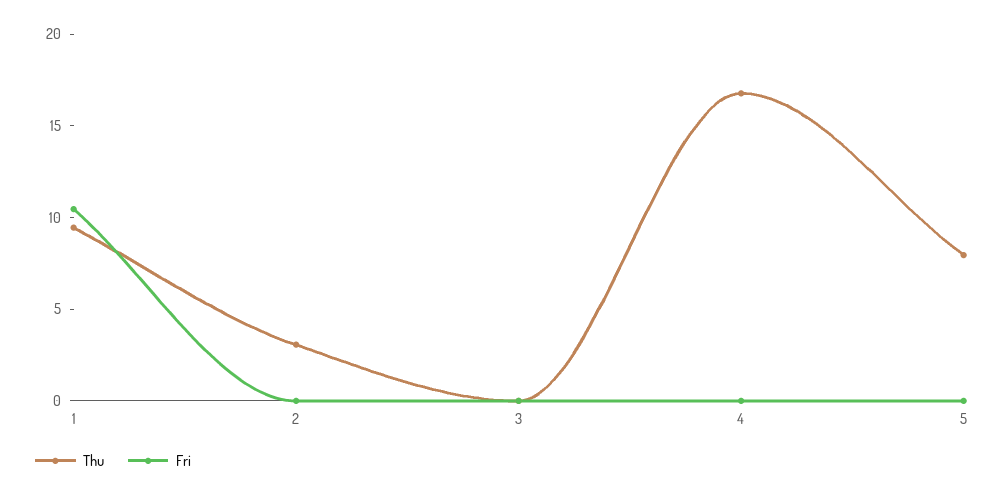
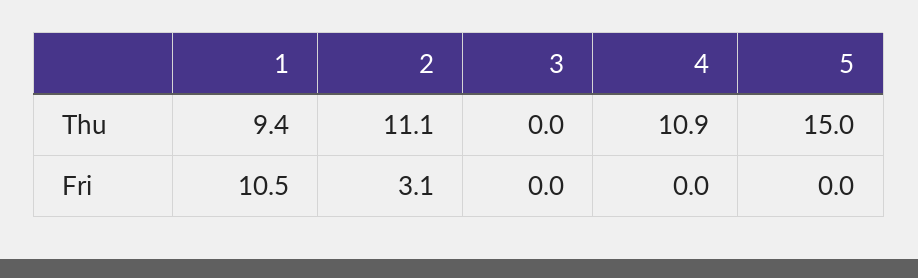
Thu, 2: 3 -> 11.1
Fri, 2: 0 -> 3.1
Thu, 4: 17 -> 10.9
Thu, 5: 8 -> 15

